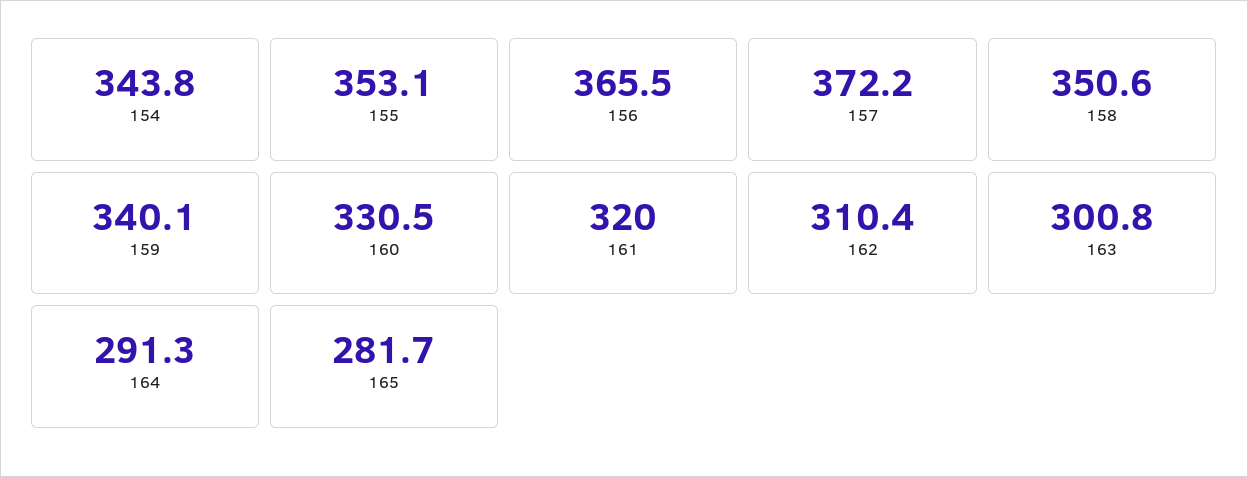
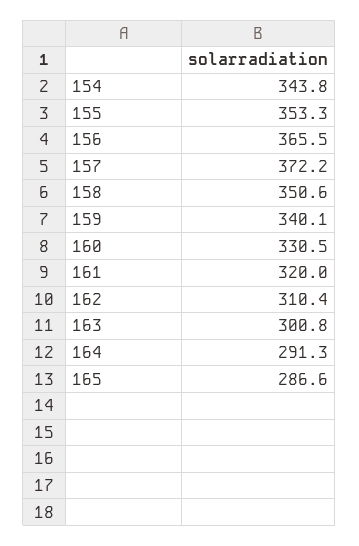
155: 353.1 -> 353.3
165: 281.7 -> 286.6

